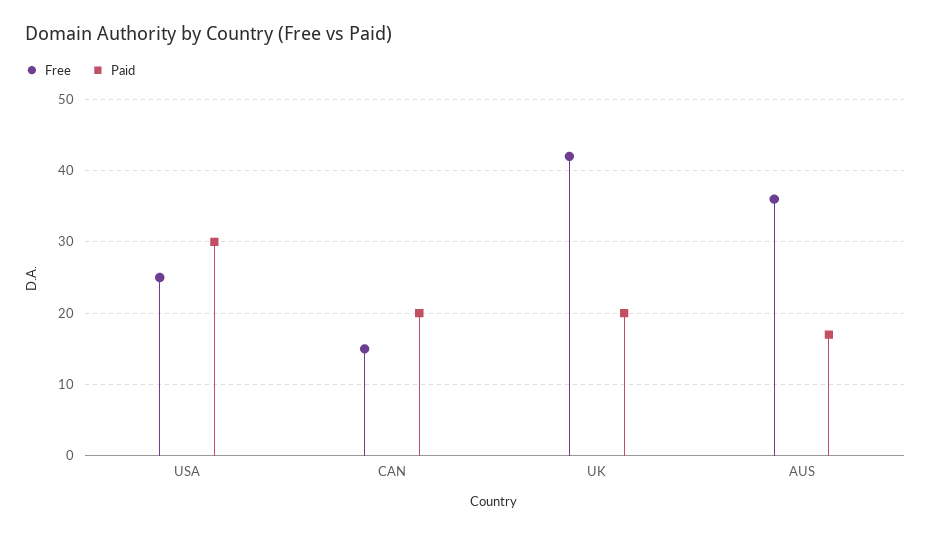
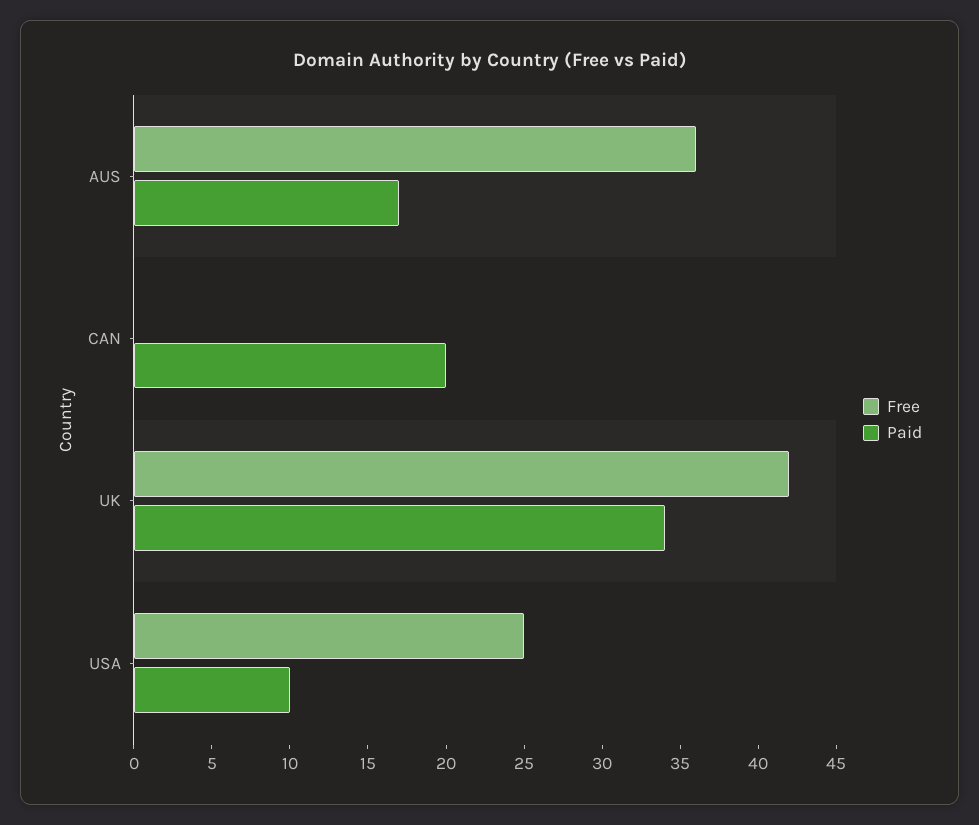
Paid, USA: 30 -> 10
Free, CAN: 15 -> 0
Paid, UK: 20 -> 34

